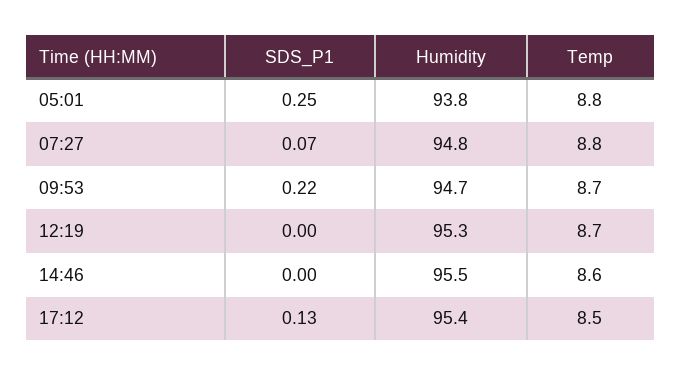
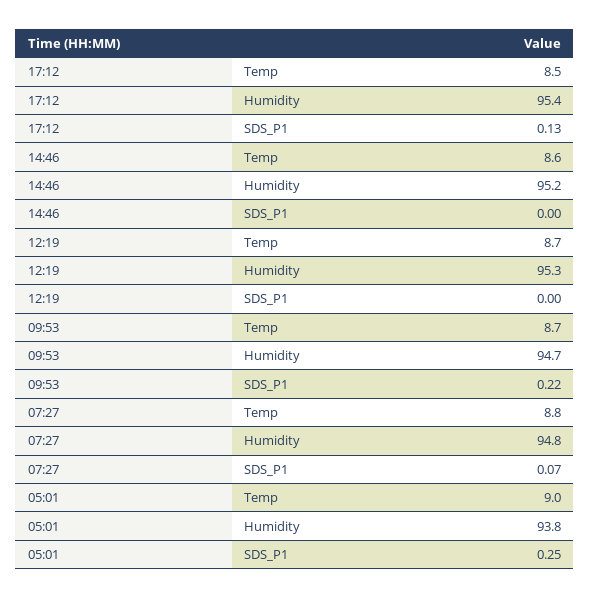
Temp, 05:01: 8.8 -> 9
Humidity, 14:46: 95.5 -> 95.2

